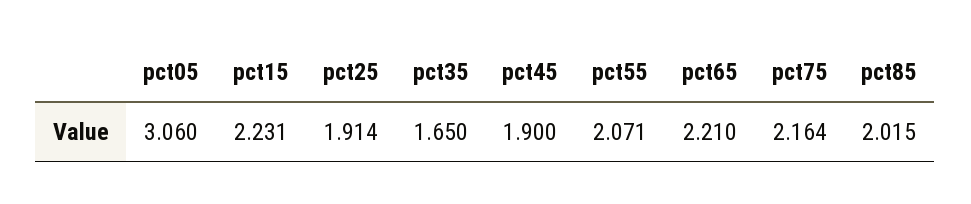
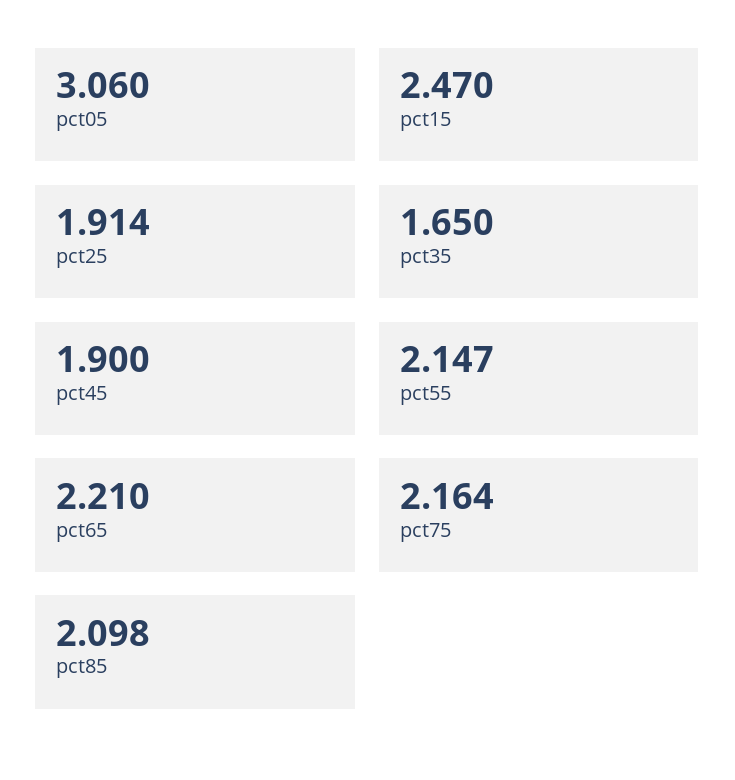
pct15: 2.231 -> 2.47
pct55: 2.071 -> 2.147
pct85: 2.015 -> 2.098

